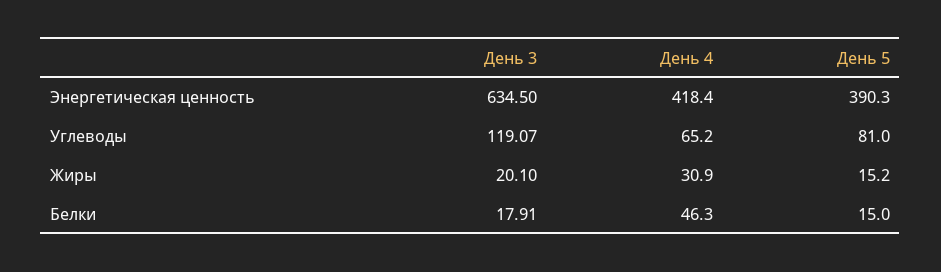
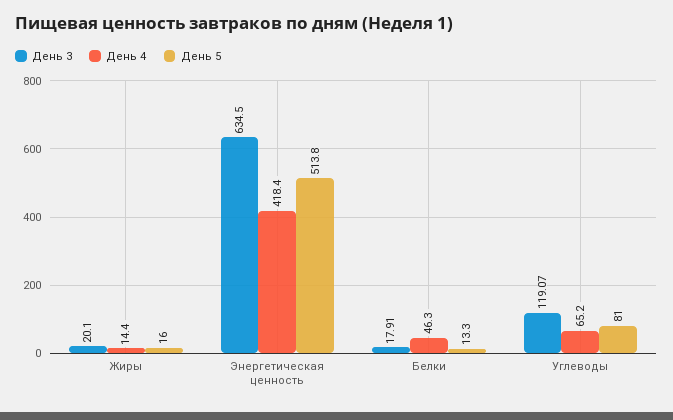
День 5, Энергетическая ценность: 390.3 -> 513.8
День 4, Жиры: 30.9 -> 14.4
День 5, Жиры: 15.2 -> 16
День 5, Белки: 15 -> 13.3

